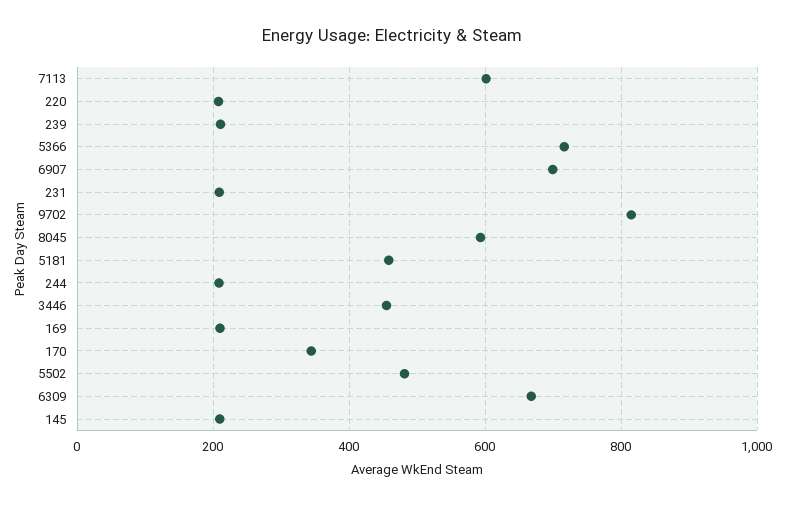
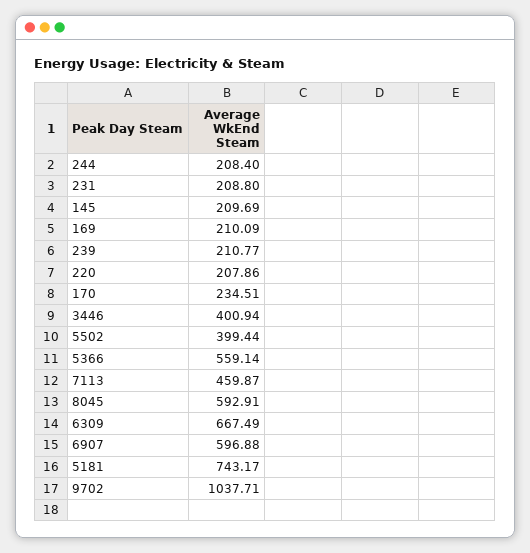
7113: 600 -> 459.87
5366: 720 -> 559.14
6907: 700 -> 596.88
9702: 820 -> 1037.71
5181: 460 -> 743.17
3446: 460 -> 400.94
170: 340 -> 234.51
5502: 480 -> 399.44

